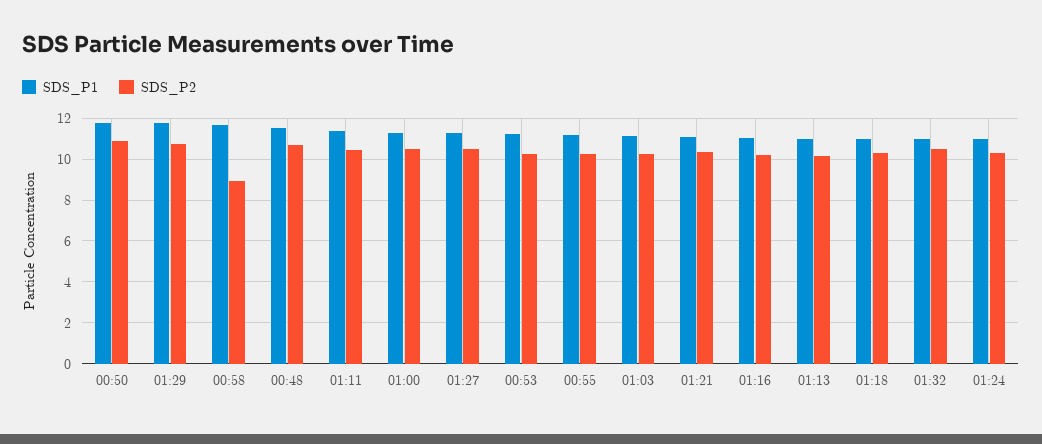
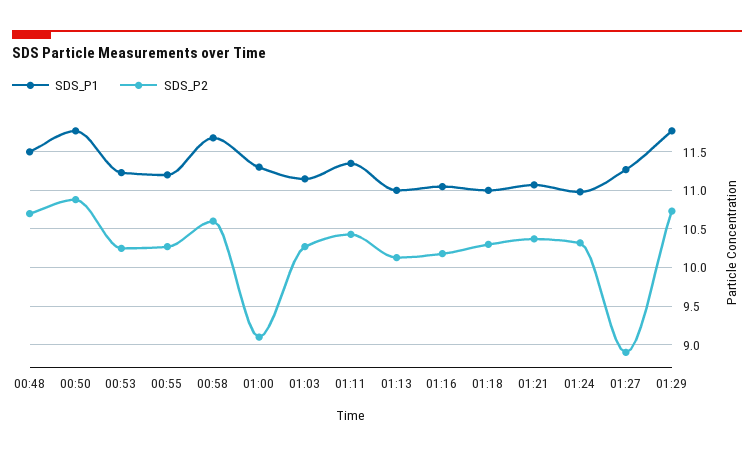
SDS_P2, 00:58: 9 -> 10.6
SDS_P2, 01:00: 10.5 -> 9.1
SDS_P2, 01:27: 10.5 -> 8.9
SDS_P1, 01:32: 11 -> none
SDS_P2, 01:32: 10.5 -> none

